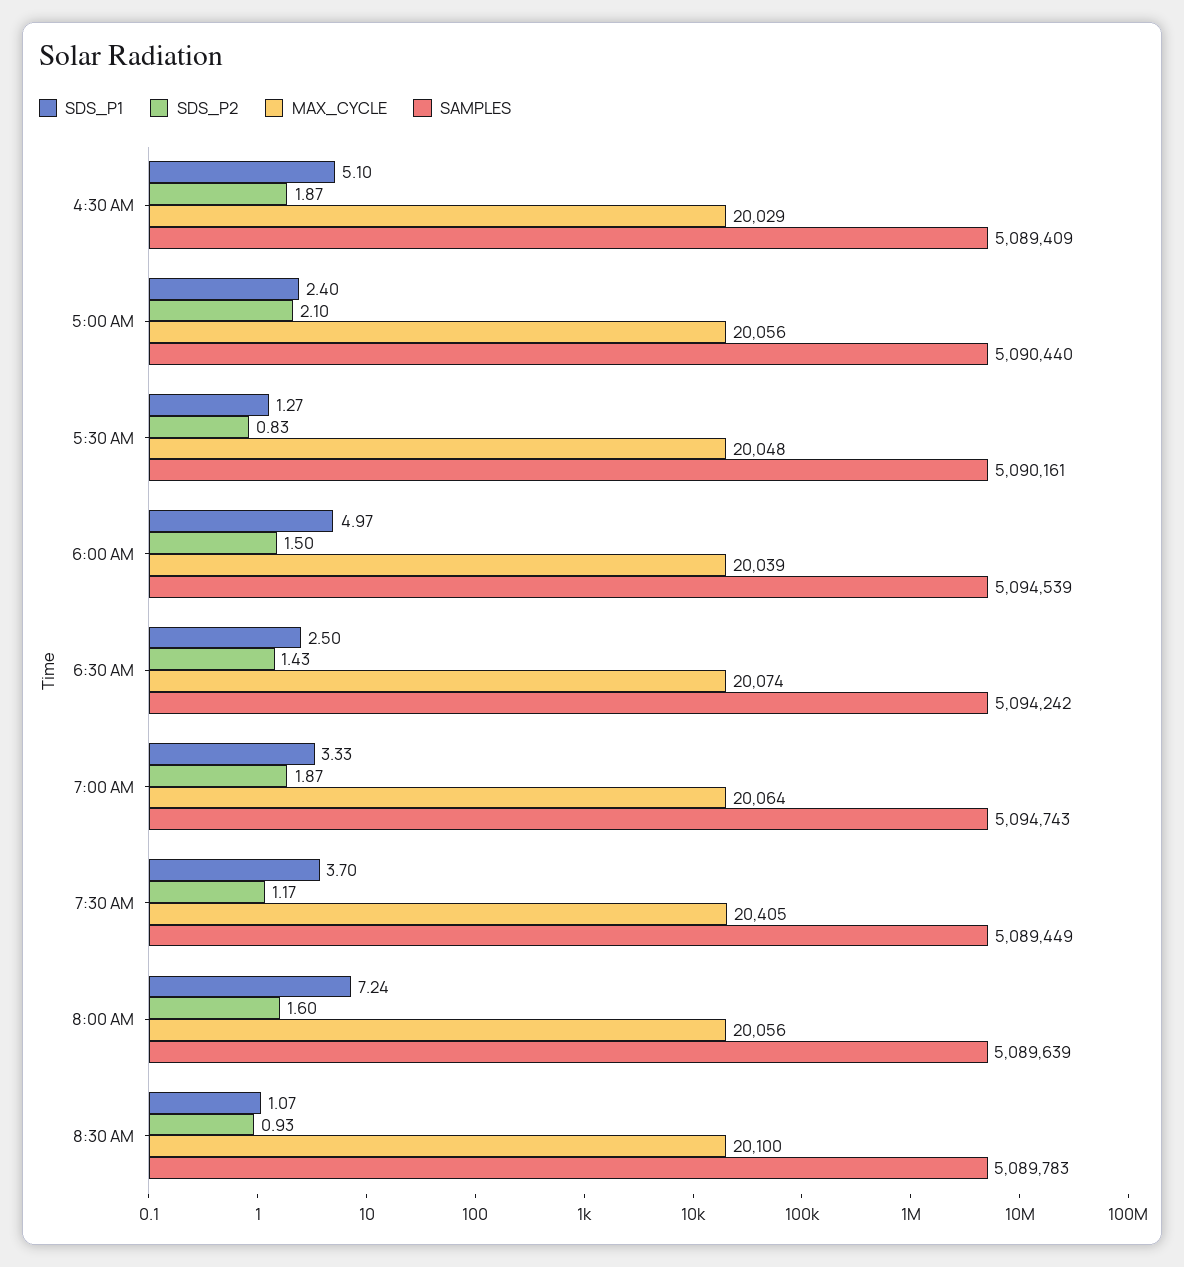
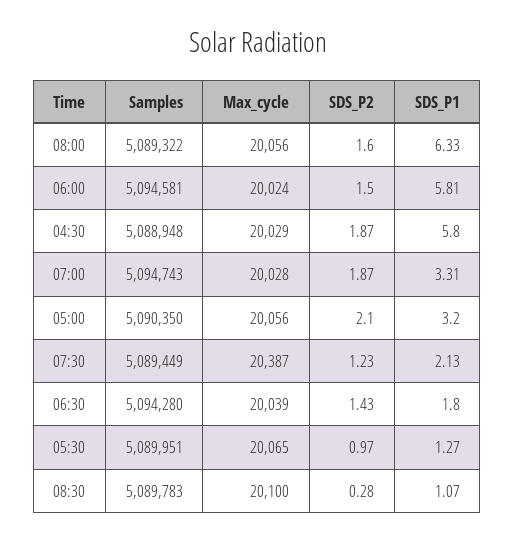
SDS_P1, 4:30 AM: 5.1 -> 5.8
SAMPLES, 4:30 AM: 5089409 -> 5088948
SDS_P1, 5:00 AM: 2.4 -> 3.2
SAMPLES, 5:00 AM: 5090440 -> 5090350
SDS_P2, 5:30 AM: 0.83 -> 0.97
MAX_CYCLE, 5:30 AM: 20048 -> 20065
SAMPLES, 5:30 AM: 5090161 -> 5089951
SDS_P1, 6:00 AM: 4.97 -> 5.81
MAX_CYCLE, 6:00 AM: 20039 -> 20024
SAMPLES, 6:00 AM: 5094539 -> 5094581
SDS_P1, 6:30 AM: 2.5 -> 1.8
MAX_CYCLE, 6:30 AM: 20074 -> 20039
SAMPLES, 6:30 AM: 5094242 -> 5094280
SDS_P1, 7:00 AM: 3.33 -> 3.31
MAX_CYCLE, 7:00 AM: 20064 -> 20028
SDS_P1, 7:30 AM: 3.7 -> 2.13
SDS_P2, 7:30 AM: 1.17 -> 1.23
MAX_CYCLE, 7:30 AM: 20405 -> 20387
SDS_P1, 8:00 AM: 7.24 -> 6.33
SAMPLES, 8:00 AM: 5089639 -> 5089322
SDS_P2, 8:30 AM: 0.93 -> 0.28

